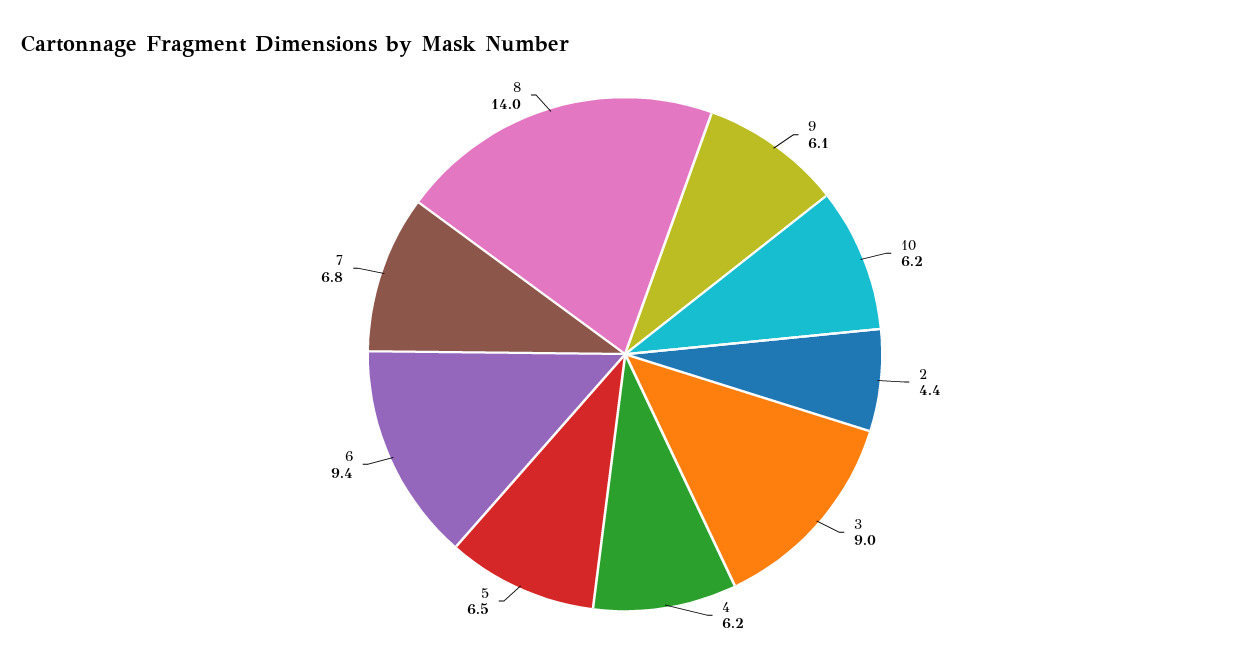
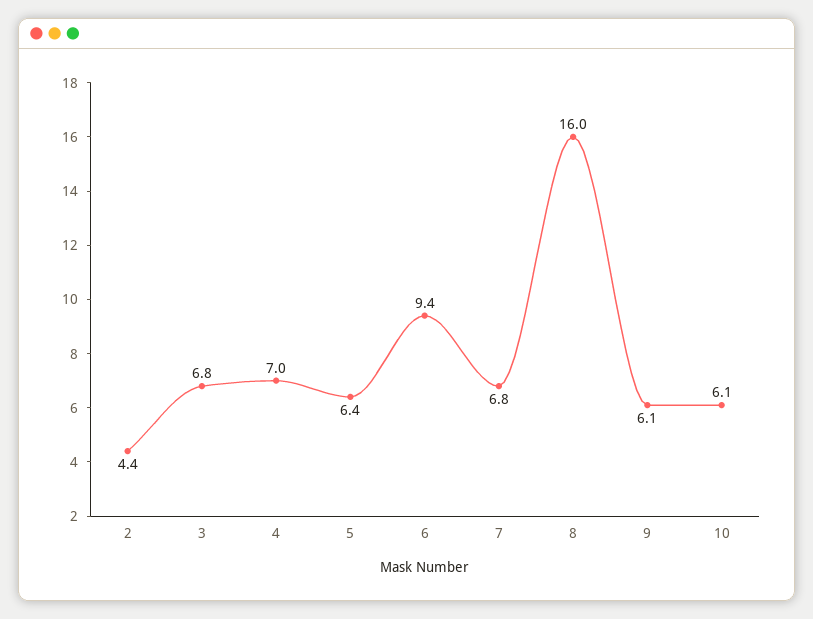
10: 6.2 -> 6.1
3: 9 -> 6.8
4: 6.2 -> 7
5: 6.5 -> 6.4
8: 14 -> 16

